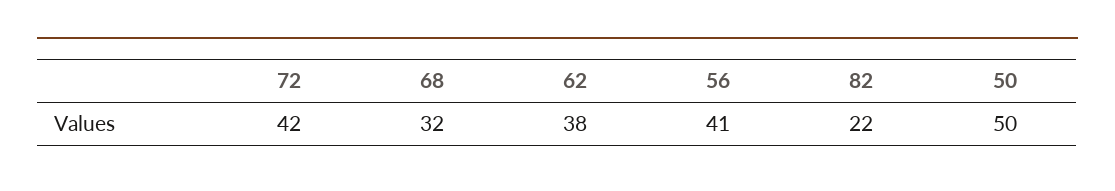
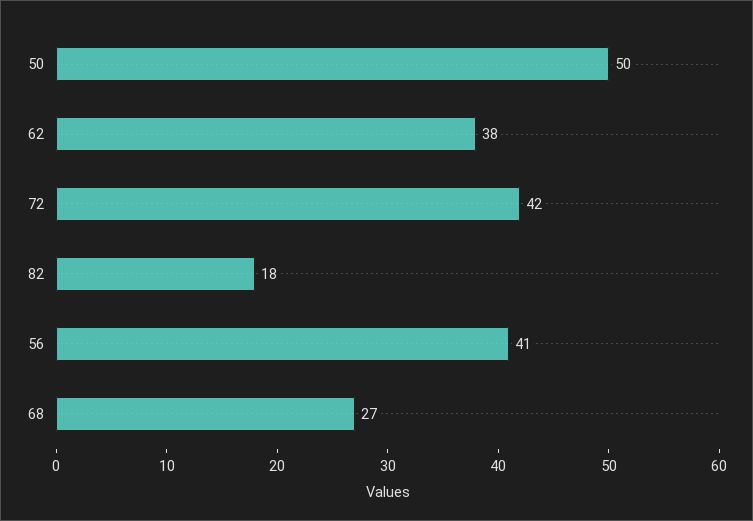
68: 32 -> 27
82: 22 -> 18

